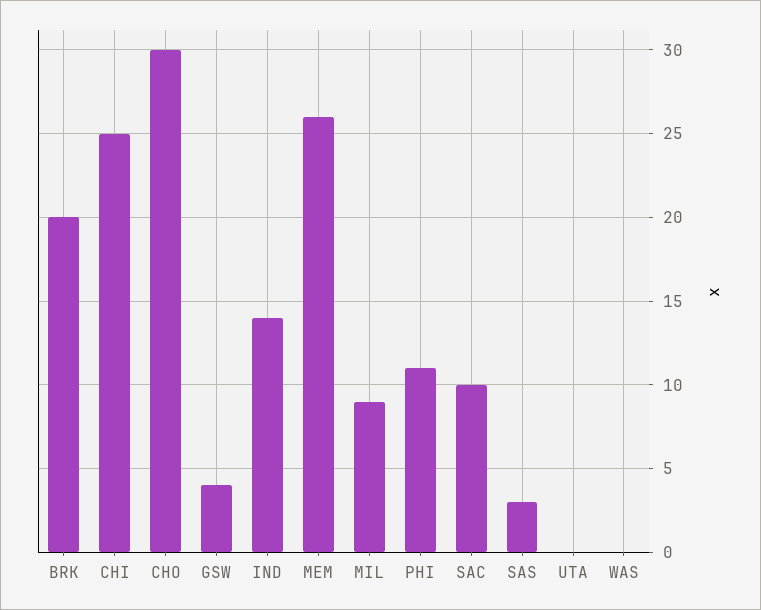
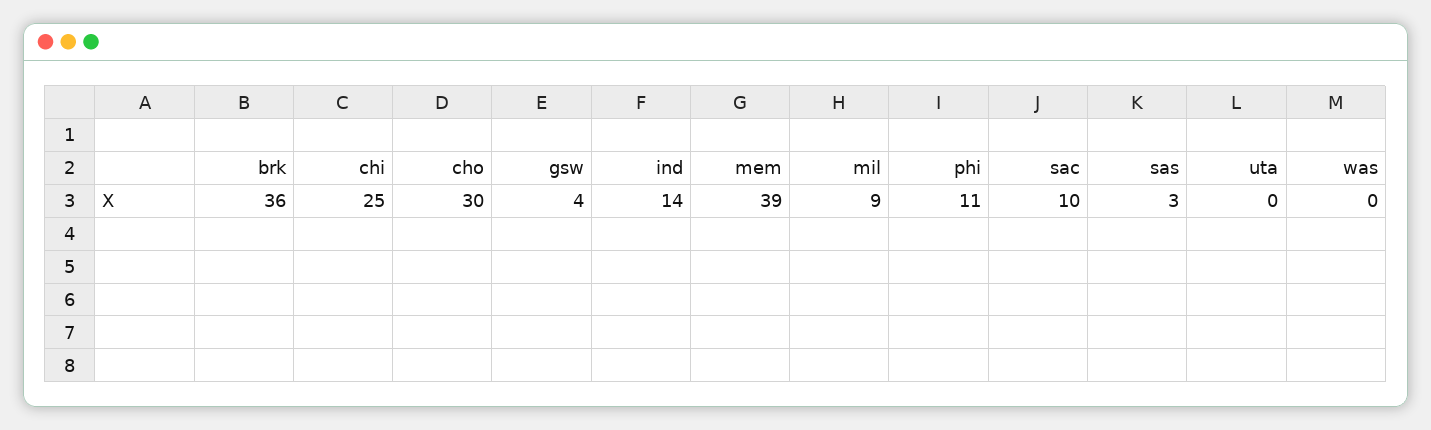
BRK: 20 -> 36
MEM: 26 -> 39

